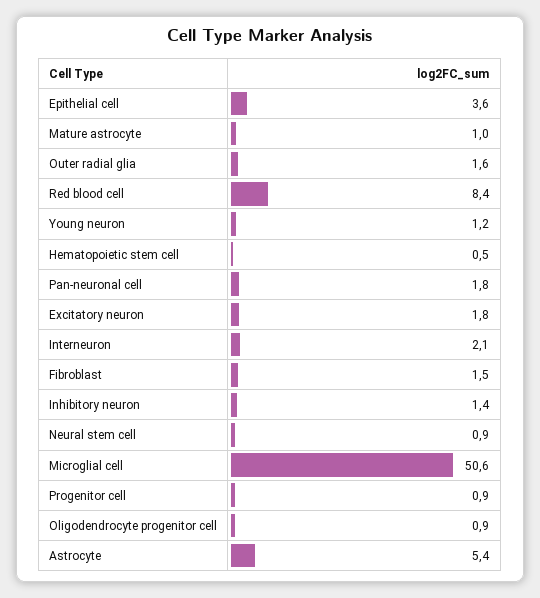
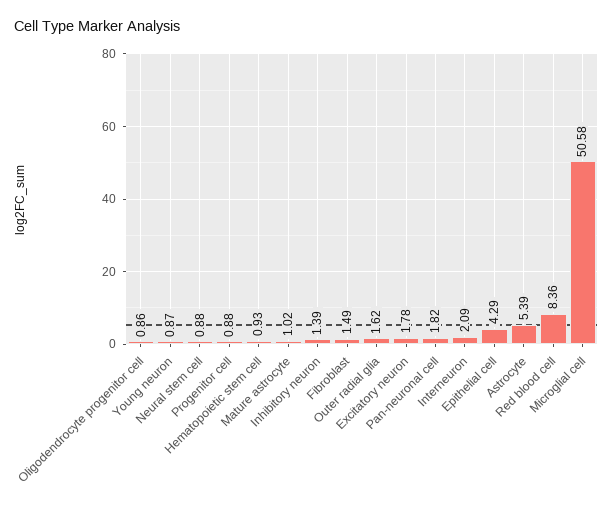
Epithelial cell: 3.6 -> 4.29
Young neuron: 1.2 -> 0.87
Hematopoietic stem cell: 0.5 -> 0.93

